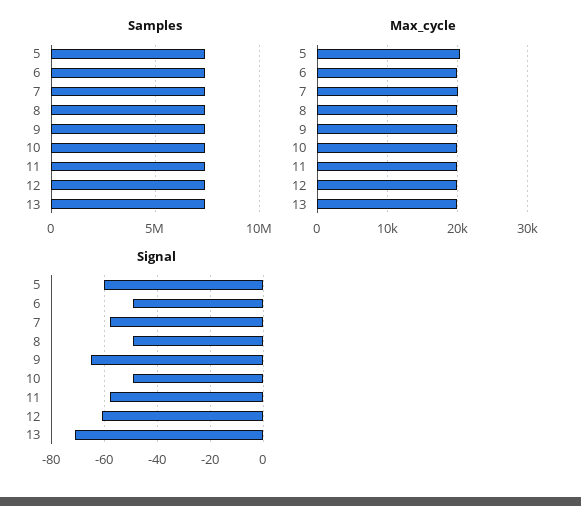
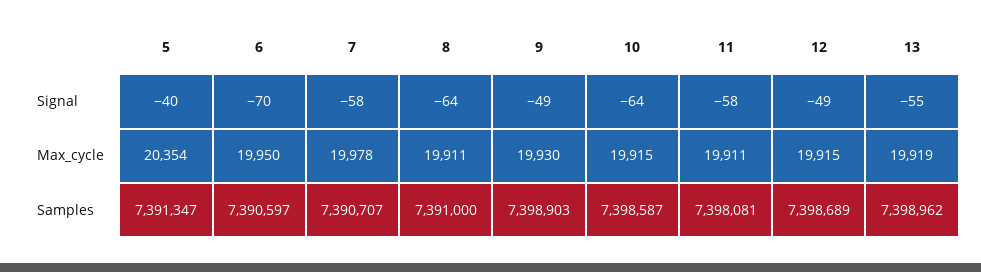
Signal, 5: -60 -> -40
Signal, 6: -50 -> -70
Signal, 8: -50 -> -64
Signal, 9: -65 -> -49
Signal, 10: -50 -> -64
Signal, 12: -60 -> -49
Signal, 13: -70 -> -55

